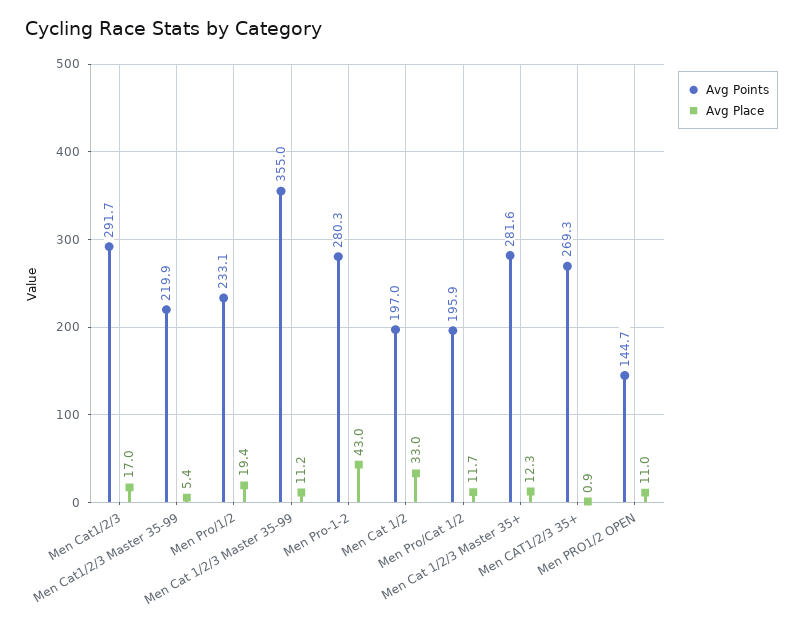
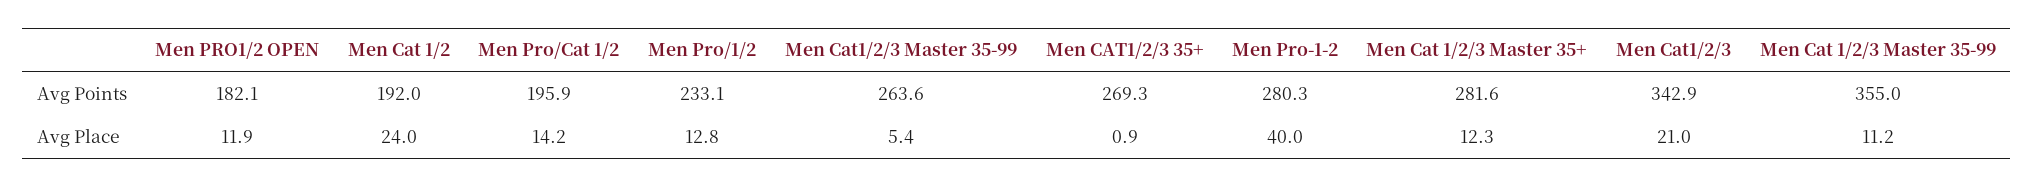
Avg Points, Men Cat1/2/3: 291.7 -> 342.9
Avg Place, Men Cat1/2/3: 17 -> 21
Avg Points, Men Cat1/2/3 Master 35-99: 219.9 -> 263.6
Avg Place, Men Pro/1/2: 19.4 -> 12.8
Avg Place, Men Pro-1-2: 43 -> 40
Avg Points, Men Cat 1/2: 197 -> 192
Avg Place, Men Cat 1/2: 33 -> 24
Avg Place, Men Pro/Cat 1/2: 11.7 -> 14.2
Avg Points, Men PRO1/2 OPEN: 144.7 -> 182.1
Avg Place, Men PRO1/2 OPEN: 11 -> 11.9

